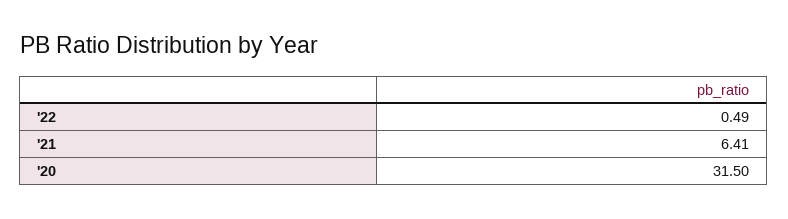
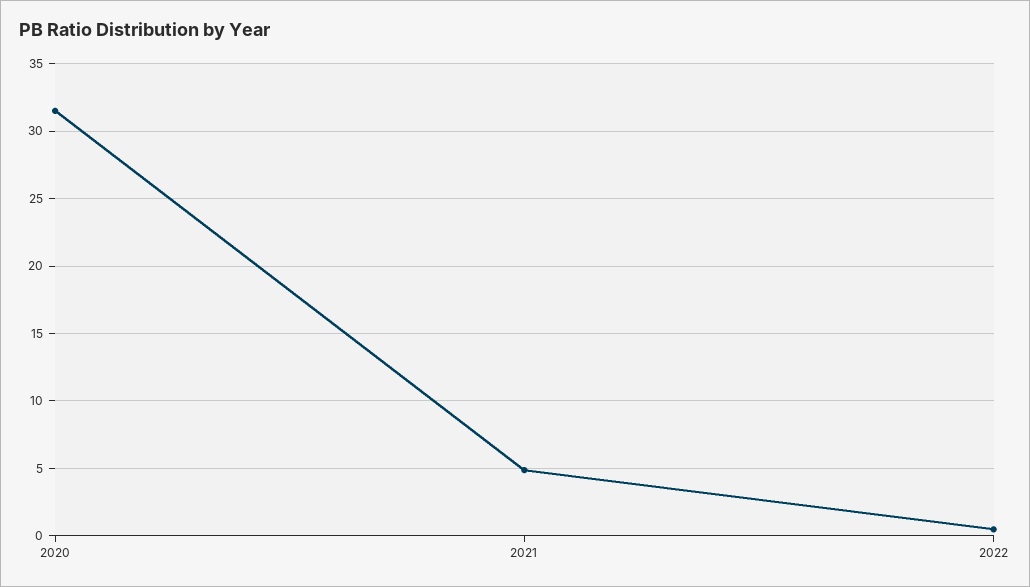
'21: 6.41 -> 5

